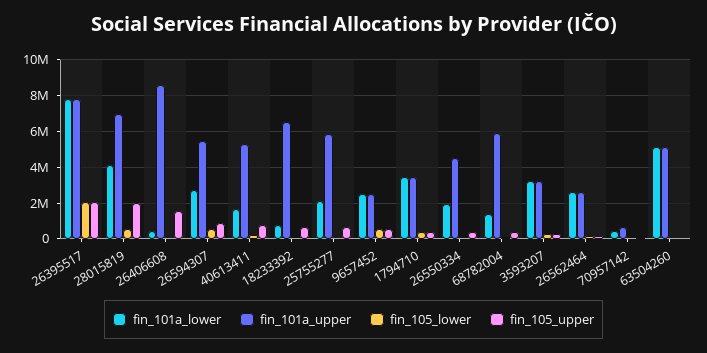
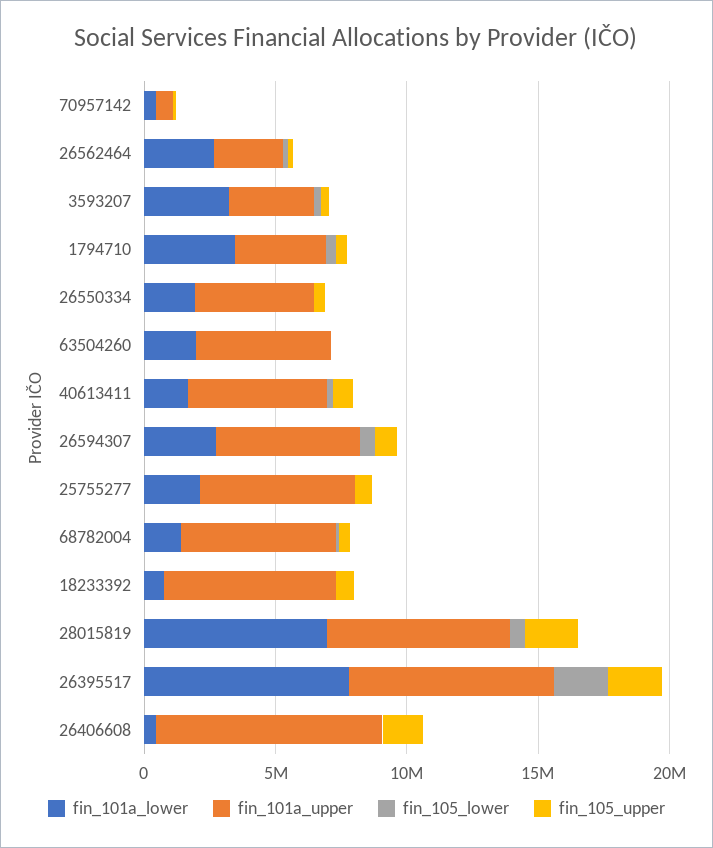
fin_101a_lower, 28015819: 4000000 -> 7000000
fin_101a_lower, 9657452: 2500000 -> none
fin_101a_upper, 9657452: 2500000 -> none
fin_105_lower, 9657452: 500000 -> none
fin_105_upper, 9657452: 500000 -> none
fin_101a_lower, 63504260: 5000000 -> 2000000

